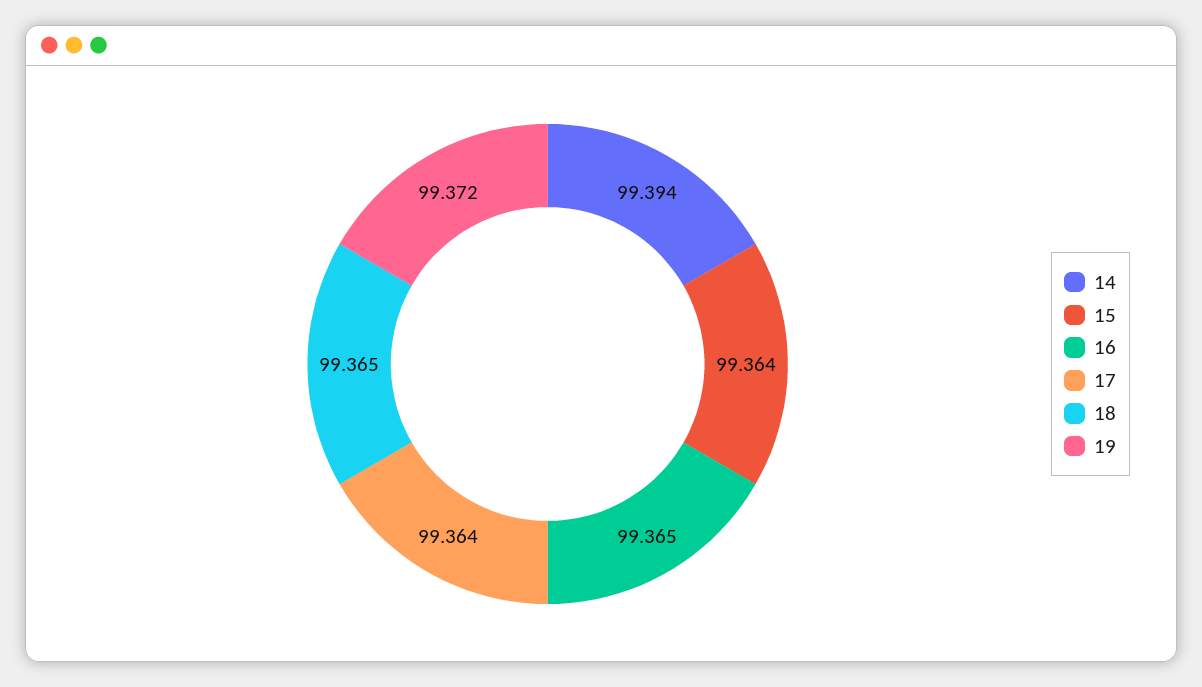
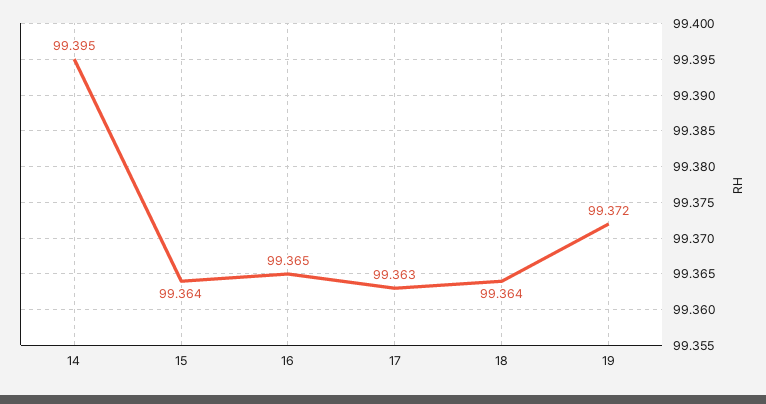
14: 99.394 -> 99.395
17: 99.364 -> 99.363
18: 99.365 -> 99.364

